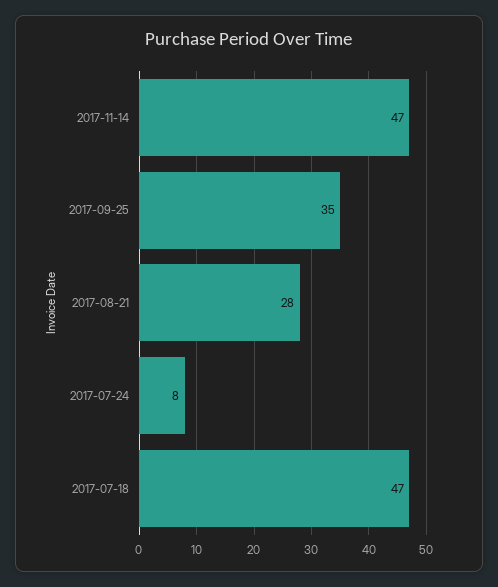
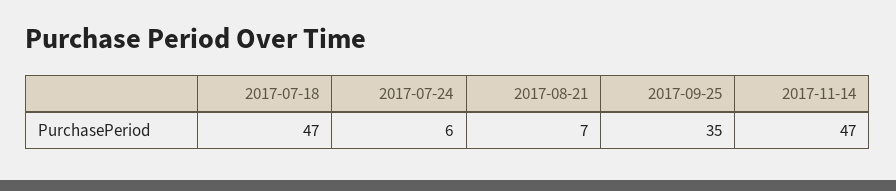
2017-08-21: 28 -> 7
2017-07-24: 8 -> 6

